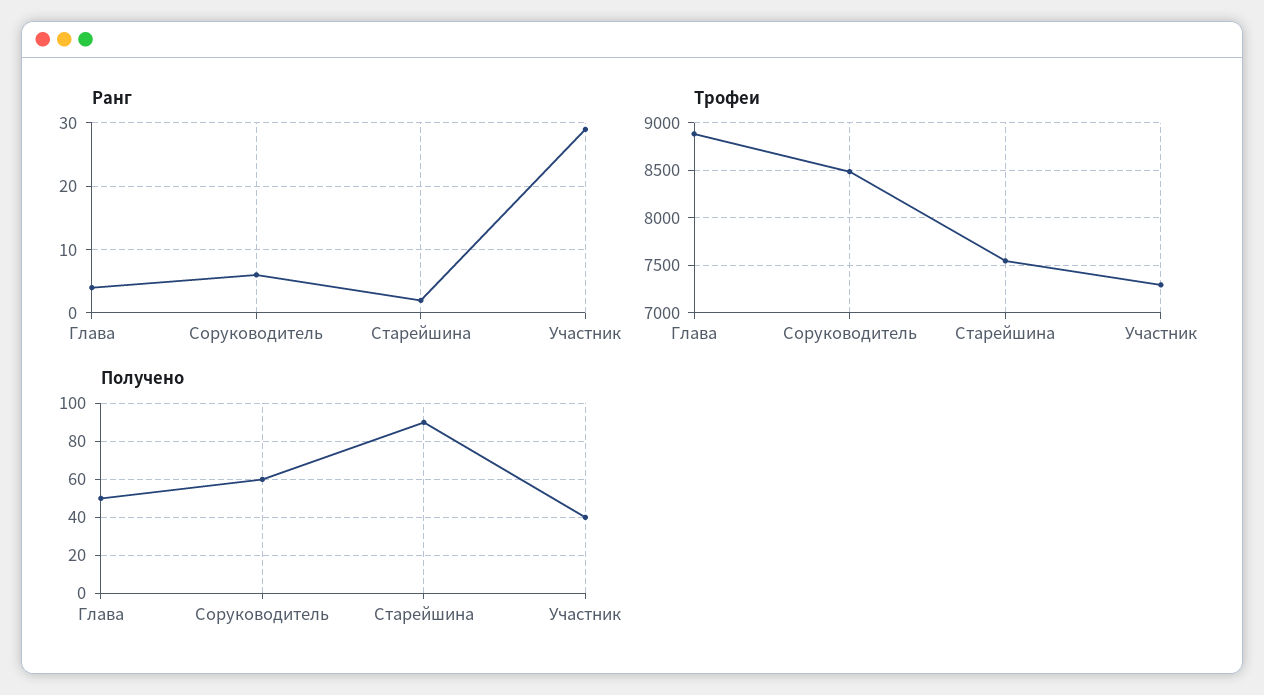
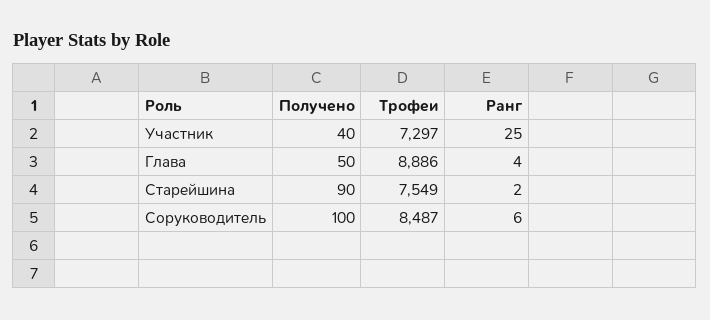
Ранг, Участник: 29 -> 25
Получено, Соруководитель: 60 -> 100

